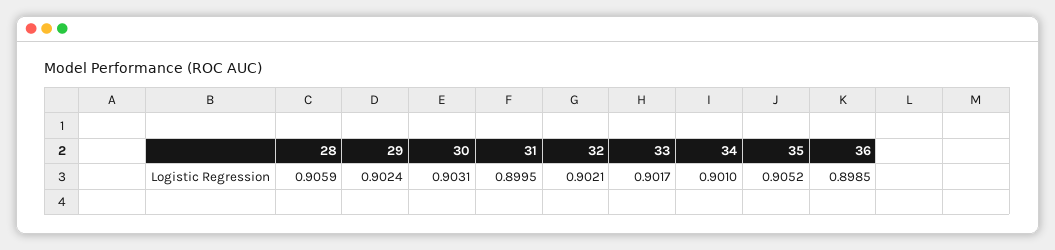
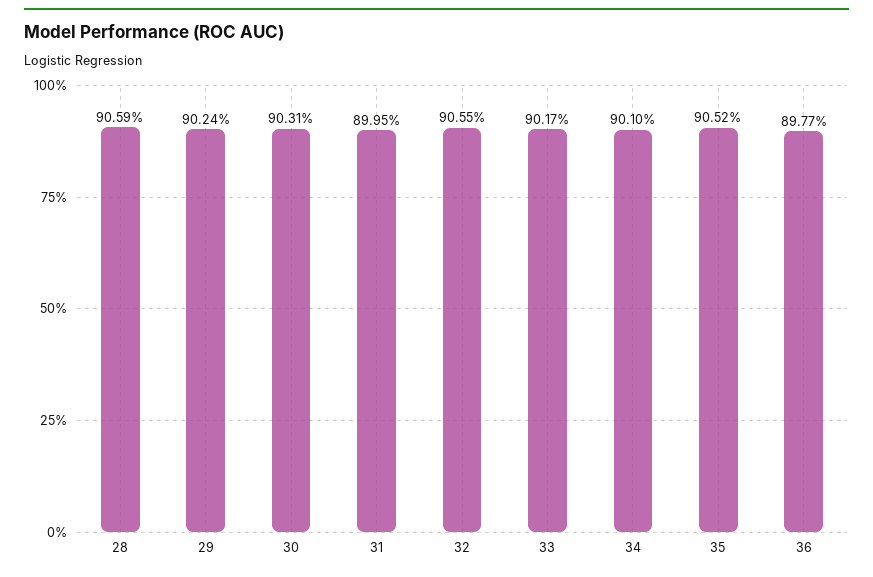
32: 0.9021 -> 0.9055
36: 0.8985 -> 0.8977

